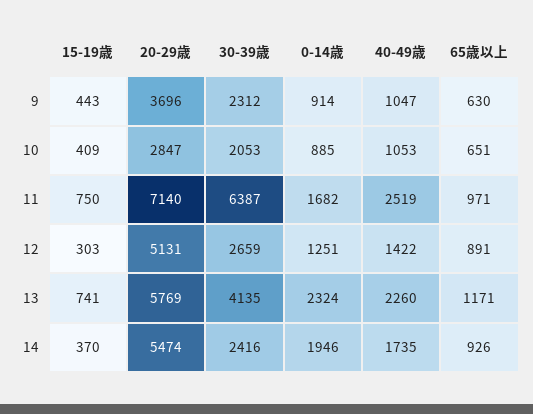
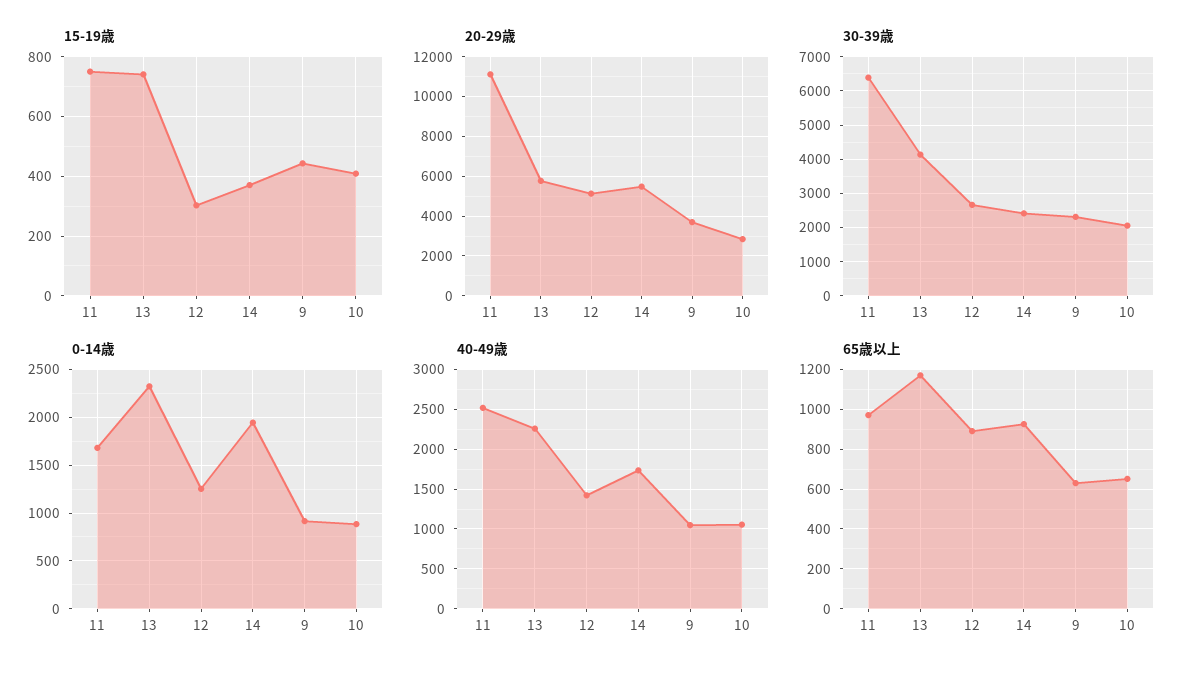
20-29歳, 11: 7140 -> 11000

